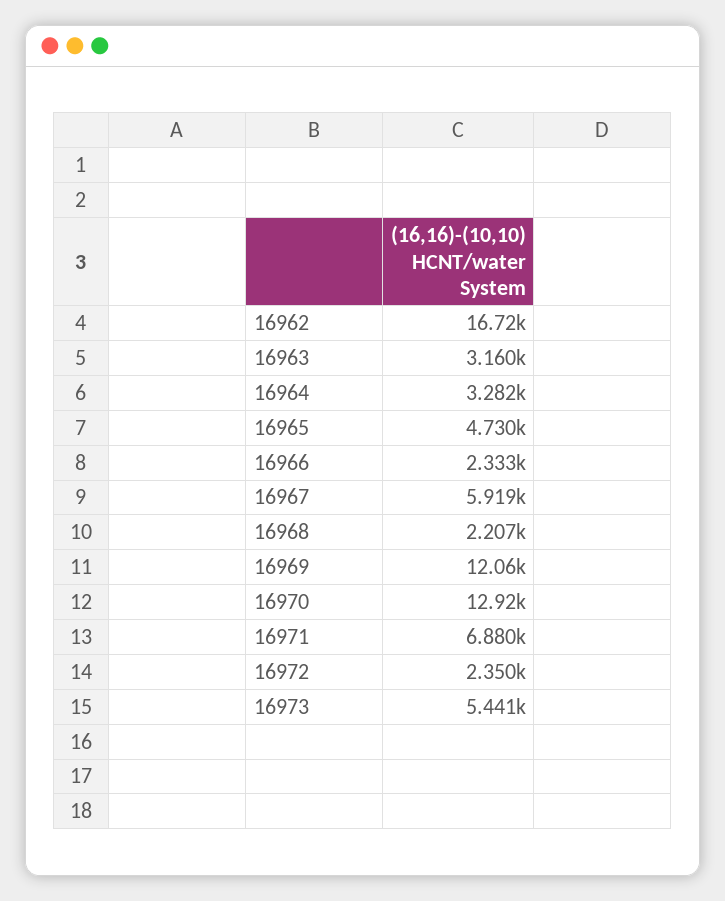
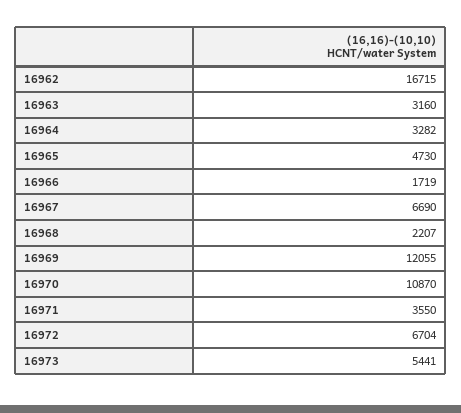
16966: 2333 -> 1719
16967: 5919 -> 6690
16970: 12920 -> 10870
16971: 6880 -> 3550
16972: 2350 -> 6704

